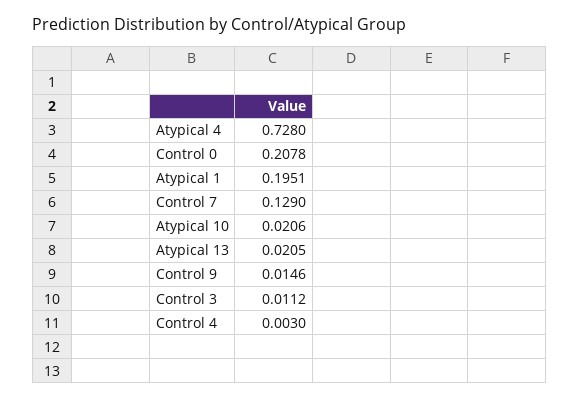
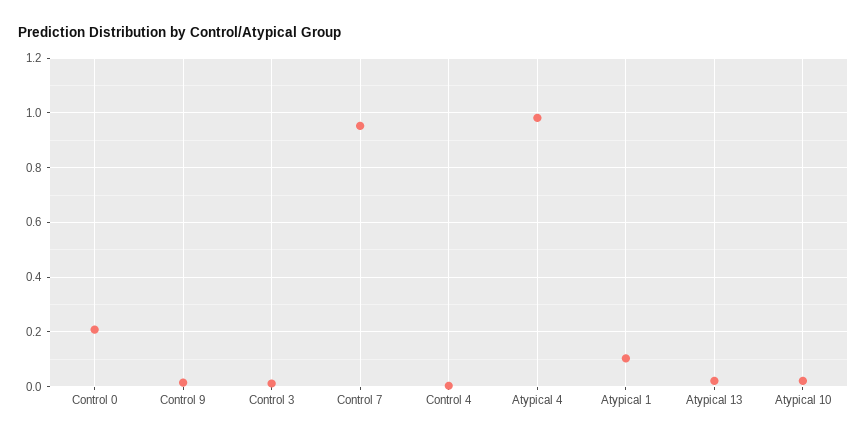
Atypical 4: 0.728 -> 0.975
Atypical 1: 0.1951 -> 0.1
Control 7: 0.129 -> 0.95

